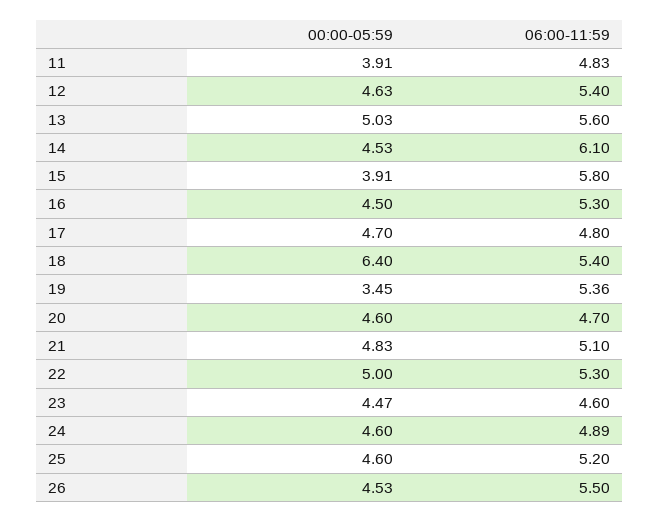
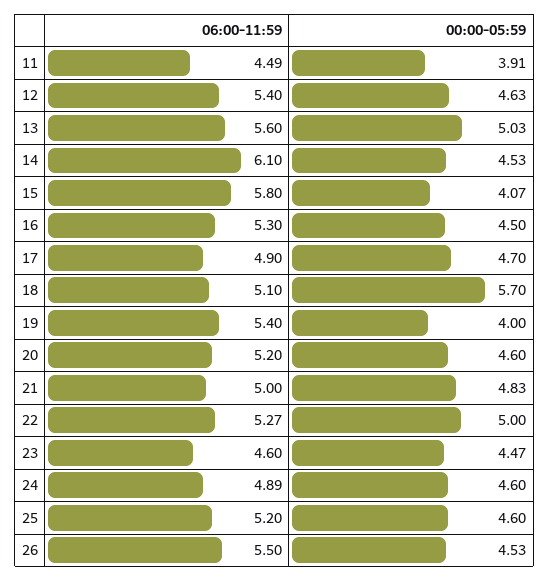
06:00-11:59, 11: 4.83 -> 4.49
00:00-05:59, 15: 3.91 -> 4.07
06:00-11:59, 17: 4.8 -> 4.9
00:00-05:59, 18: 6.4 -> 5.7
06:00-11:59, 18: 5.4 -> 5.1
00:00-05:59, 19: 3.45 -> 4
06:00-11:59, 19: 5.36 -> 5.4
06:00-11:59, 20: 4.7 -> 5.2
06:00-11:59, 21: 5.1 -> 5
06:00-11:59, 22: 5.3 -> 5.27

